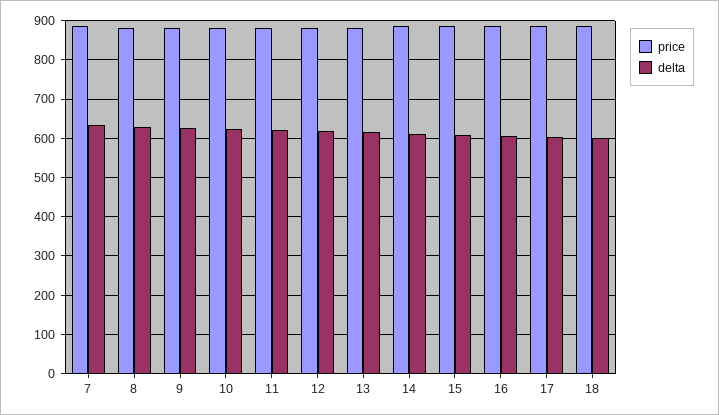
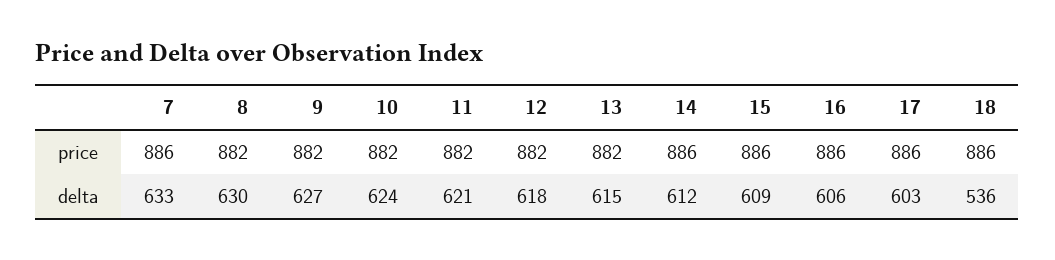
delta, 18: 600 -> 536

